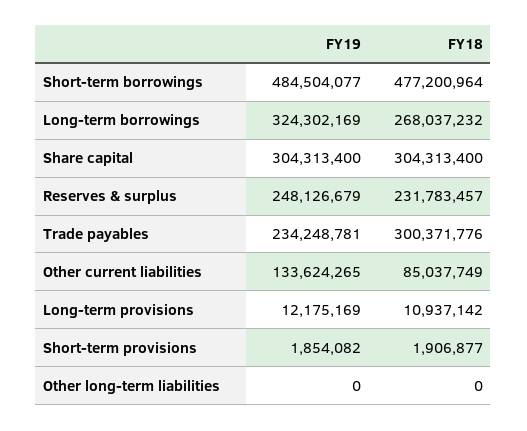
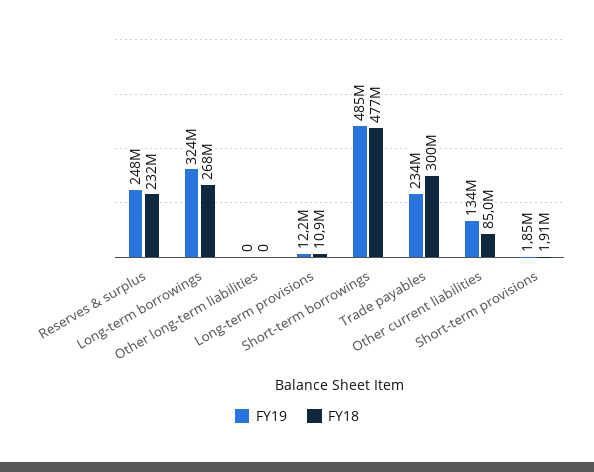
FY19, Share capital: 304313400 -> none
FY18, Share capital: 304313400 -> none

